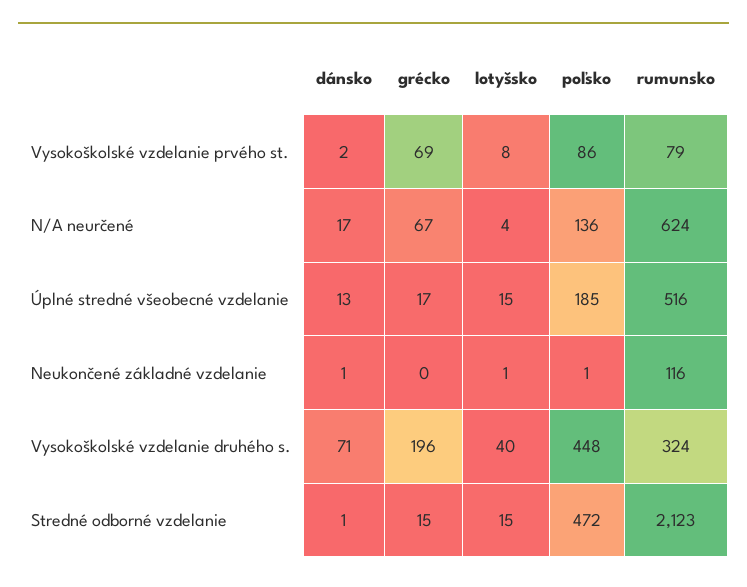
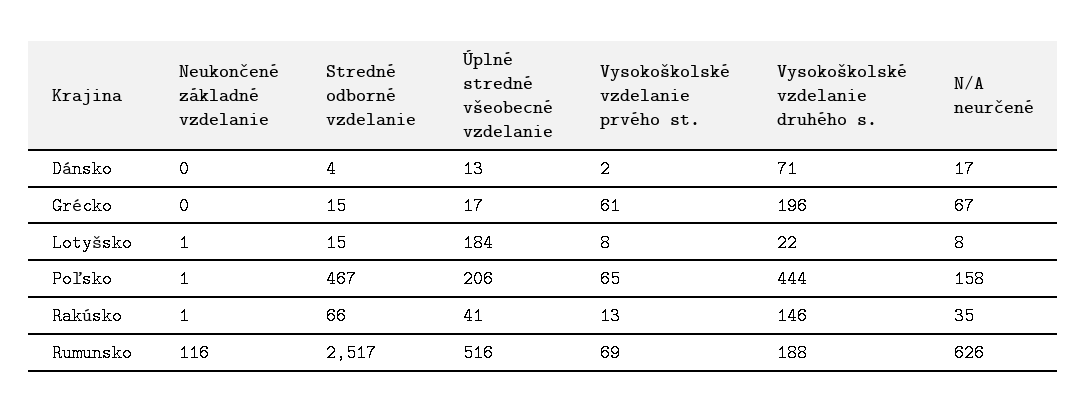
grécko, Vysokoškolské vzdelanie prvého st.: 69 -> 61
poľsko, Vysokoškolské vzdelanie prvého st.: 86 -> 65
rumunsko, Vysokoškolské vzdelanie prvého st.: 79 -> 69
lotyšsko, N/A neurčené: 4 -> 8
poľsko, N/A neurčené: 136 -> 158
rumunsko, N/A neurčené: 624 -> 626
lotyšsko, Úplné stredné všeobecné vzdelanie: 15 -> 184
poľsko, Úplné stredné všeobecné vzdelanie: 185 -> 206
dánsko, Neukončené základné vzdelanie: 1 -> 0
lotyšsko, Vysokoškolské vzdelanie druhého s.: 40 -> 22
poľsko, Vysokoškolské vzdelanie druhého s.: 448 -> 444
rumunsko, Vysokoškolské vzdelanie druhého s.: 324 -> 188
dánsko, Stredné odborné vzdelanie: 1 -> 4
poľsko, Stredné odborné vzdelanie: 472 -> 467
rumunsko, Stredné odborné vzdelanie: 2123 -> 2517
Rakúsko, Neukončené základné vzdelanie: none -> 1
Rakúsko, Stredné odborné vzdelanie: none -> 66
Rakúsko, Úplné stredné všeobecné vzdelanie: none -> 41
Rakúsko, Vysokoškolské vzdelanie prvého st.: none -> 13
Rakúsko, Vysokoškolské vzdelanie druhého s.: none -> 146
Rakúsko, N/A neurčené: none -> 35

